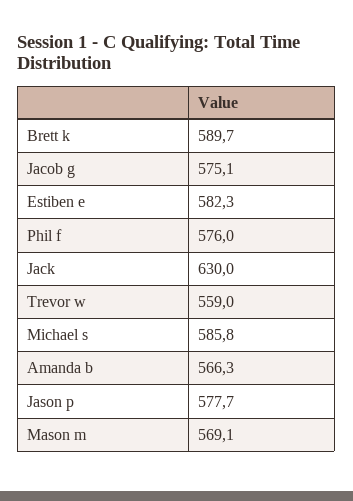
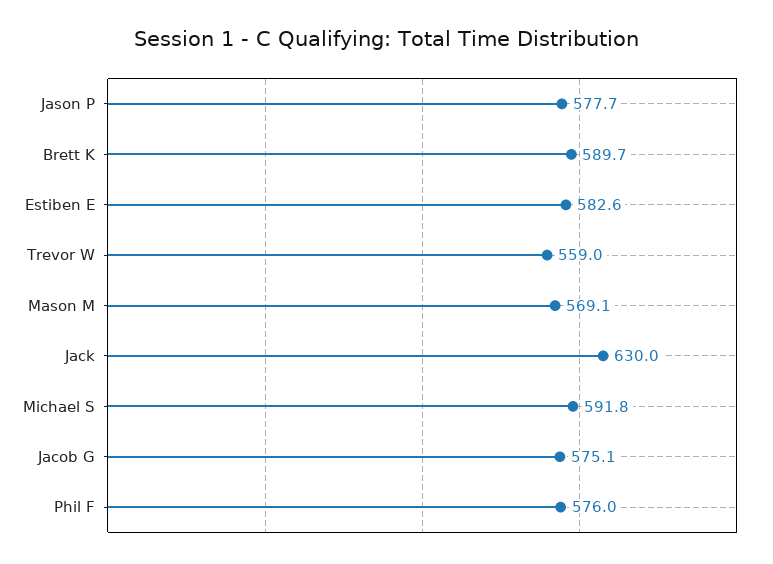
Estiben e: 582.3 -> 582.6
Michael s: 585.8 -> 591.8
Amanda b: 566.3 -> none

